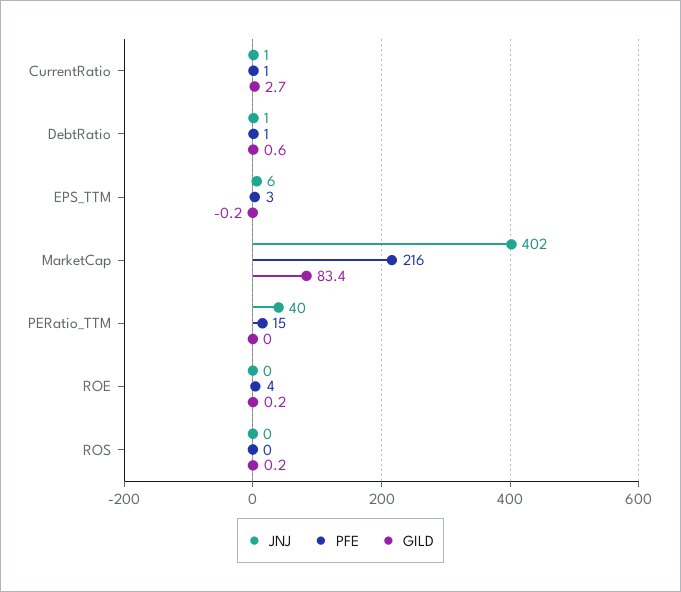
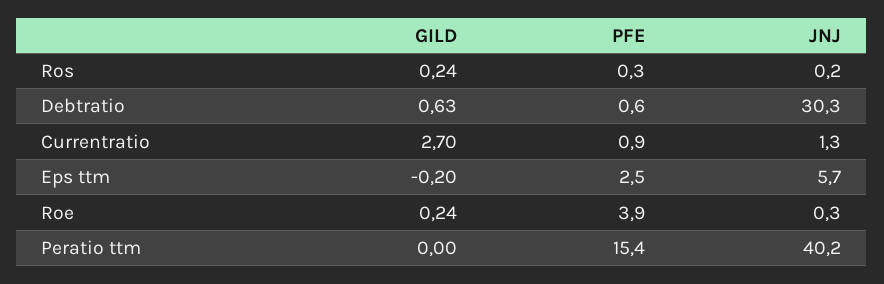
JNJ, DebtRatio: 1 -> 30.3
JNJ, MarketCap: 402 -> none
PFE, MarketCap: 216 -> none
GILD, MarketCap: 83.4 -> none

